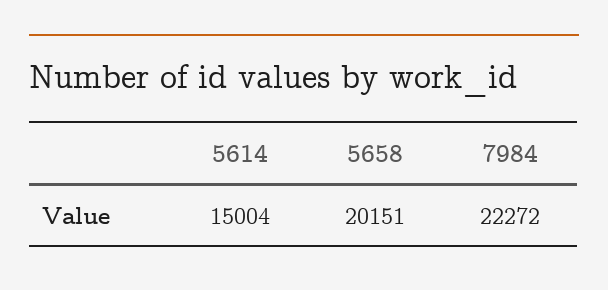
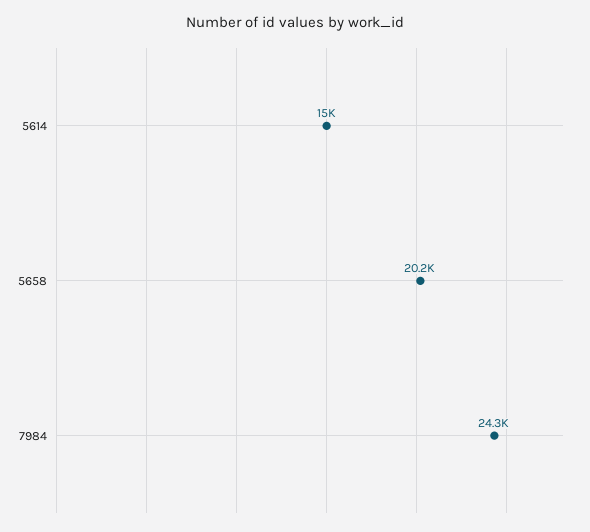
7984: 22272 -> 24300

